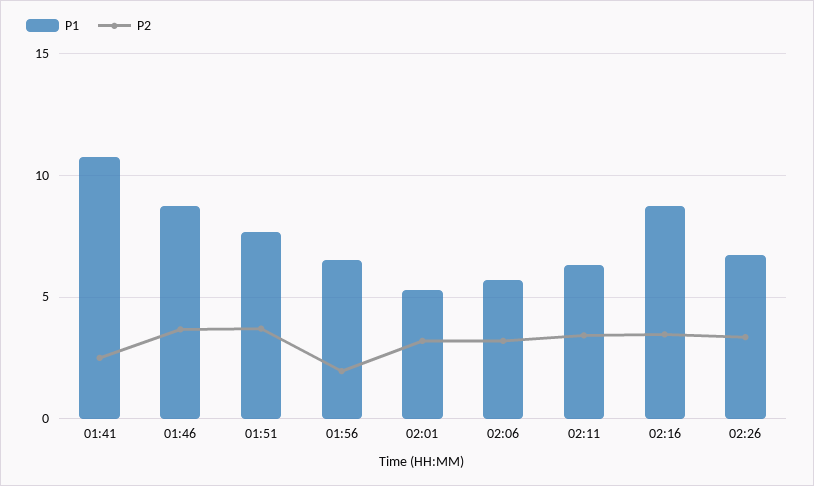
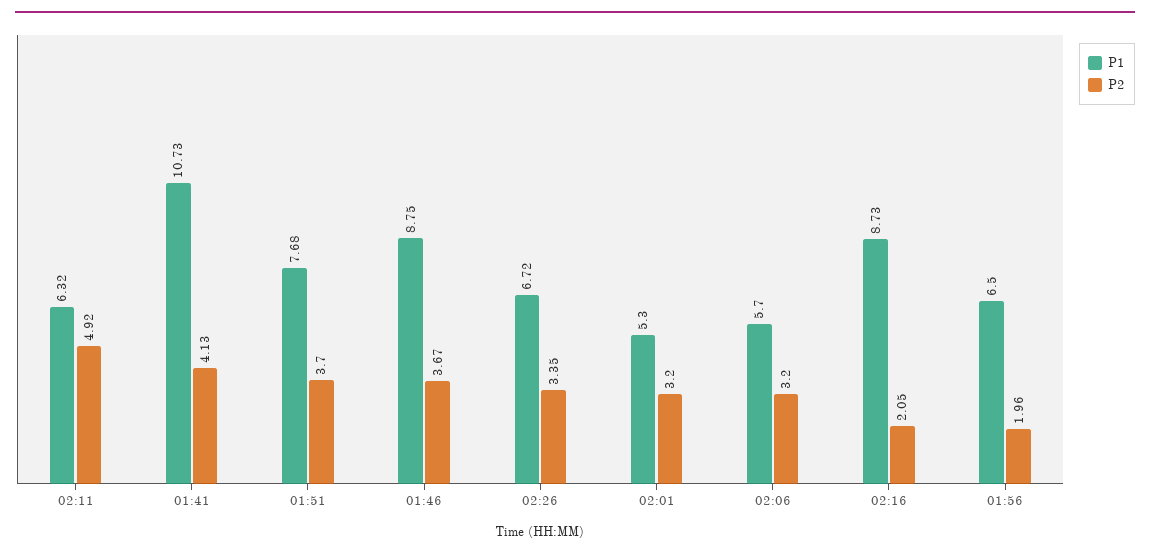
P2, 01:41: 2.5 -> 4.13
P2, 02:11: 3.5 -> 4.92
P2, 02:16: 3.5 -> 2.05

